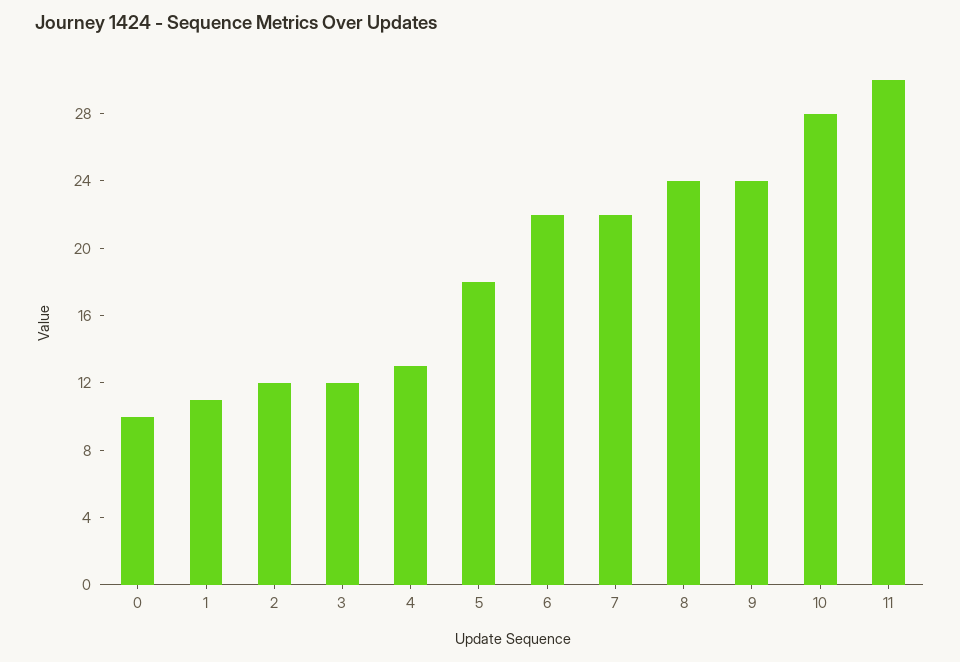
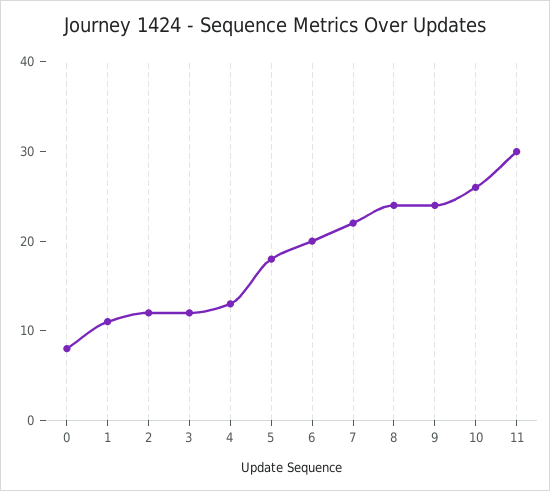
0: 10 -> 8
6: 22 -> 20
10: 28 -> 26

